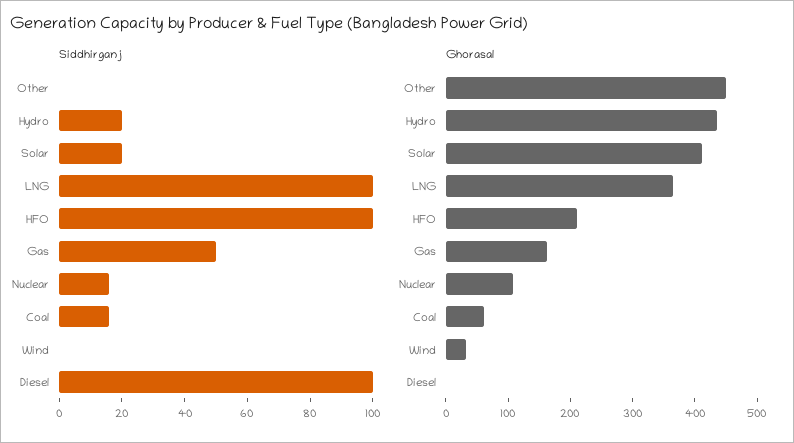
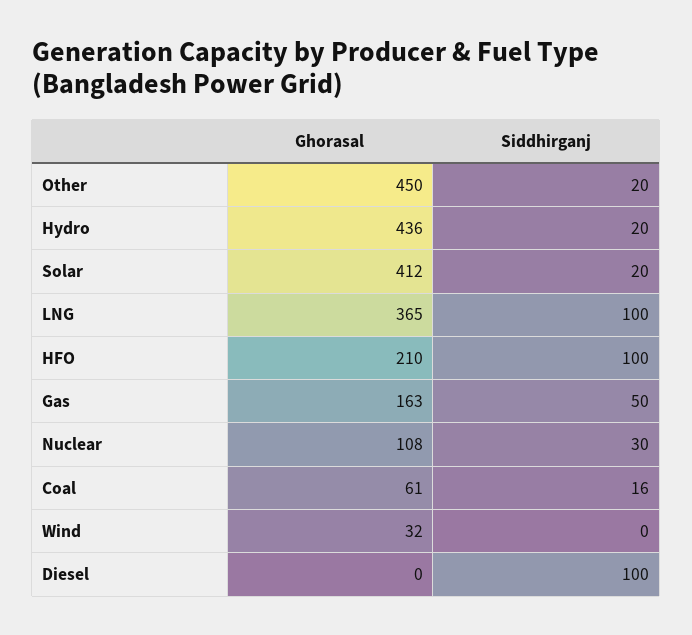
Siddhirganj, Other: 0 -> 20
Siddhirganj, Nuclear: 15 -> 30

